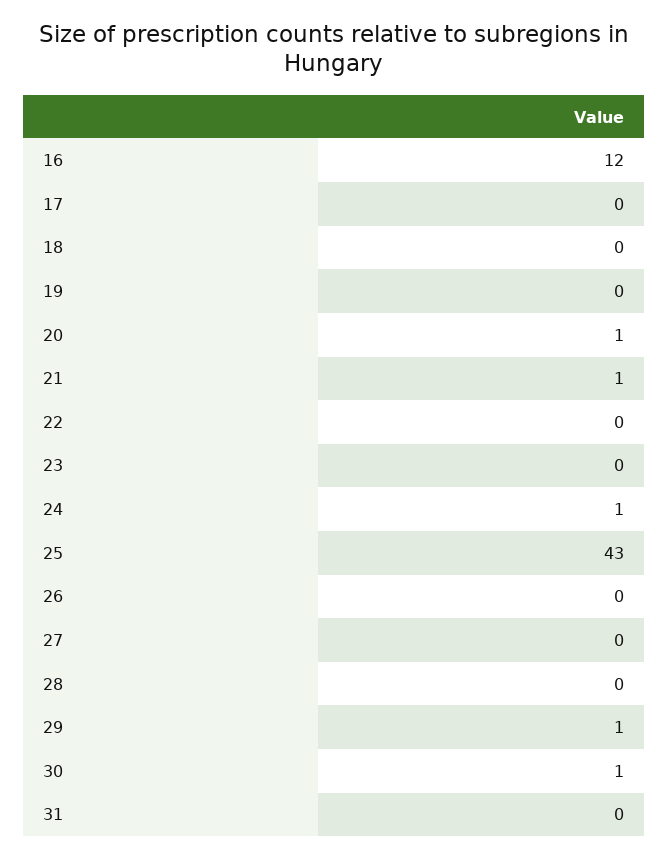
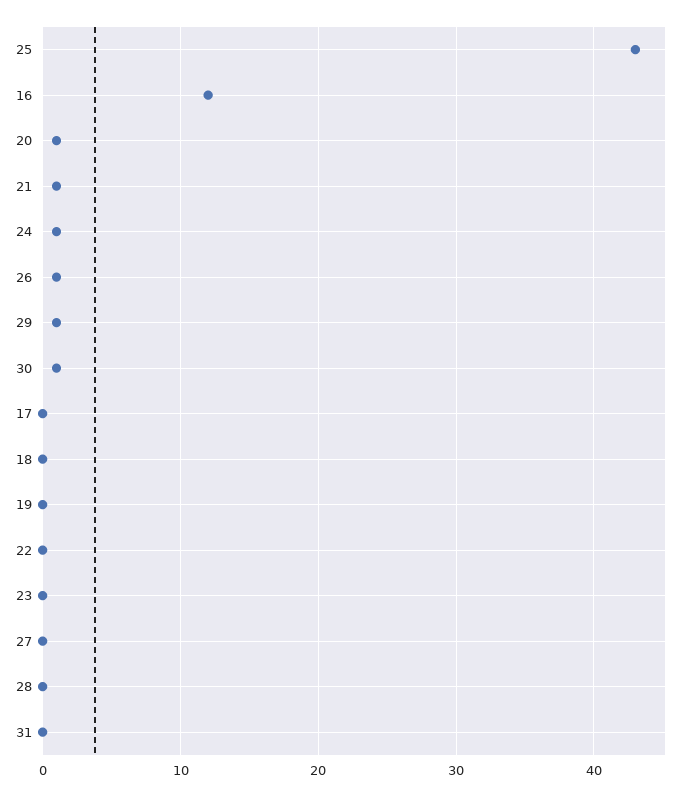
26: 0 -> 1

